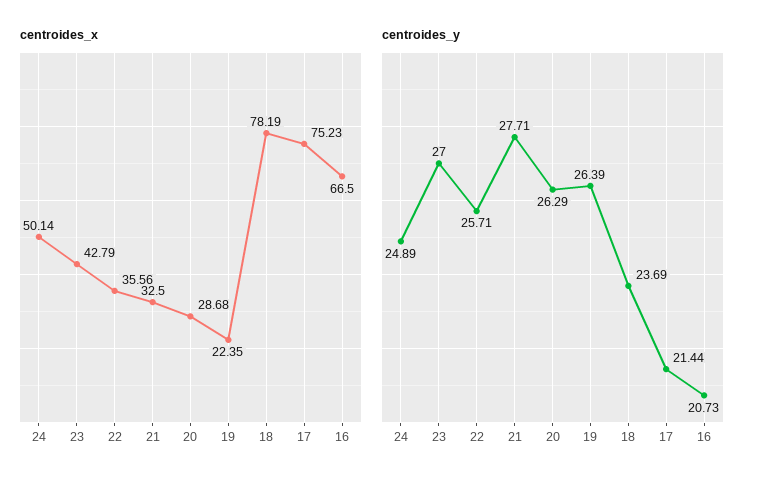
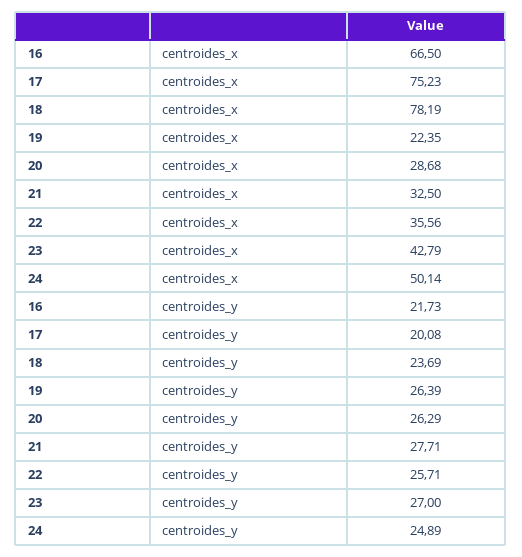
centroides_y, 17: 21.44 -> 20.08
centroides_y, 16: 20.73 -> 21.73

